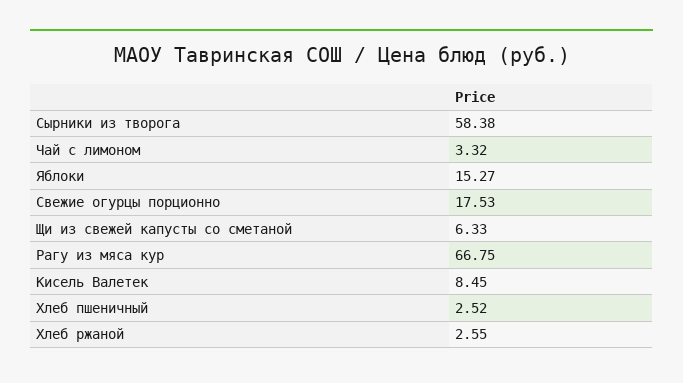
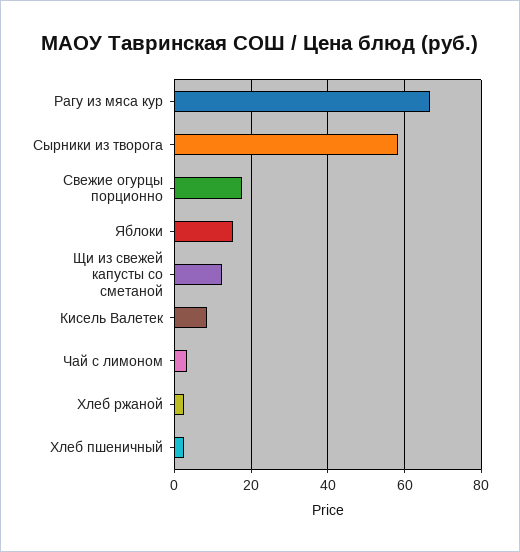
Щи из свежей капусты со сметаной: 6.33 -> 12

